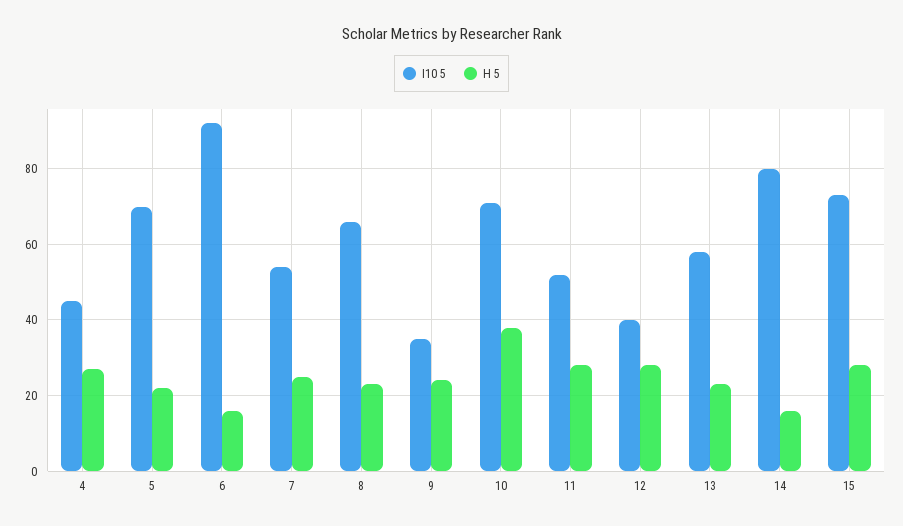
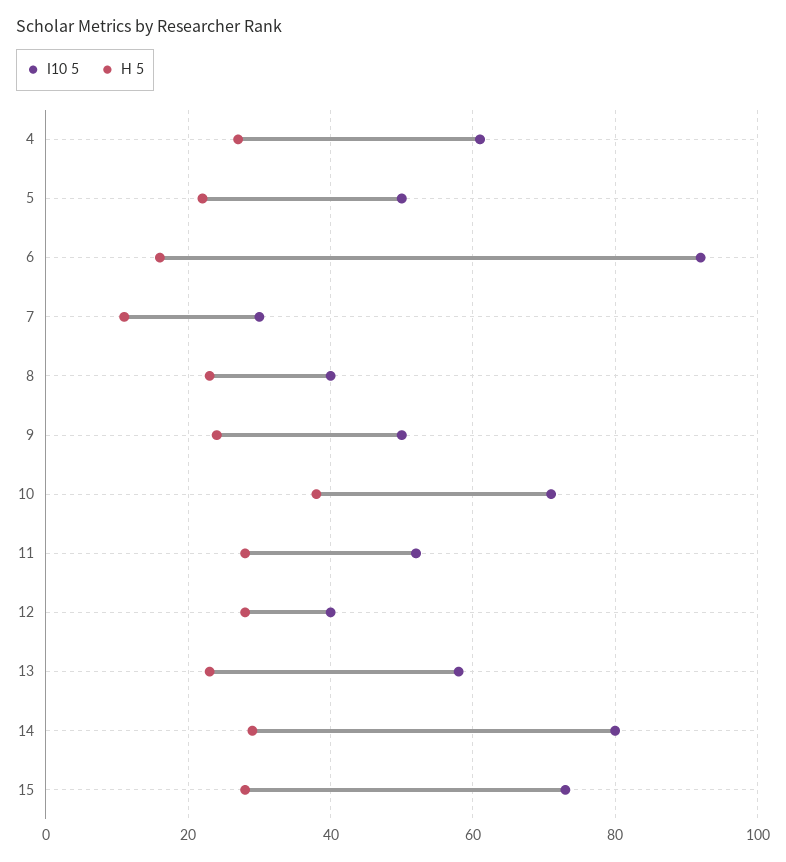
I10 5, 4: 45 -> 60
I10 5, 5: 70 -> 50
I10 5, 7: 55 -> 30
H 5, 7: 25 -> 10
I10 5, 8: 65 -> 40
I10 5, 9: 35 -> 50
H 5, 14: 15 -> 30

